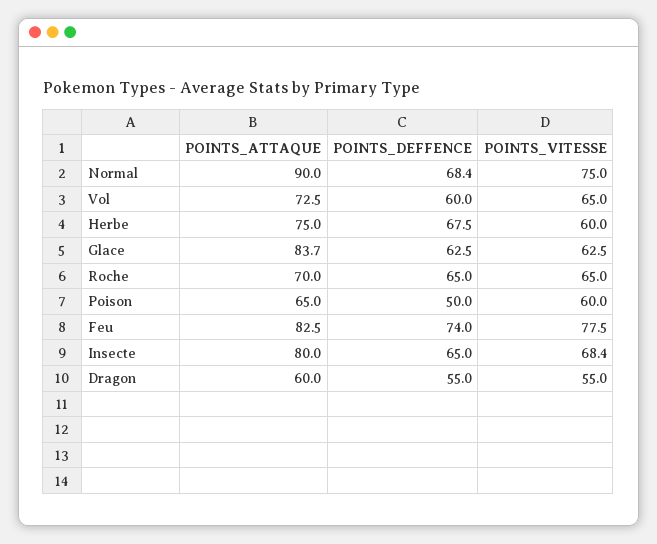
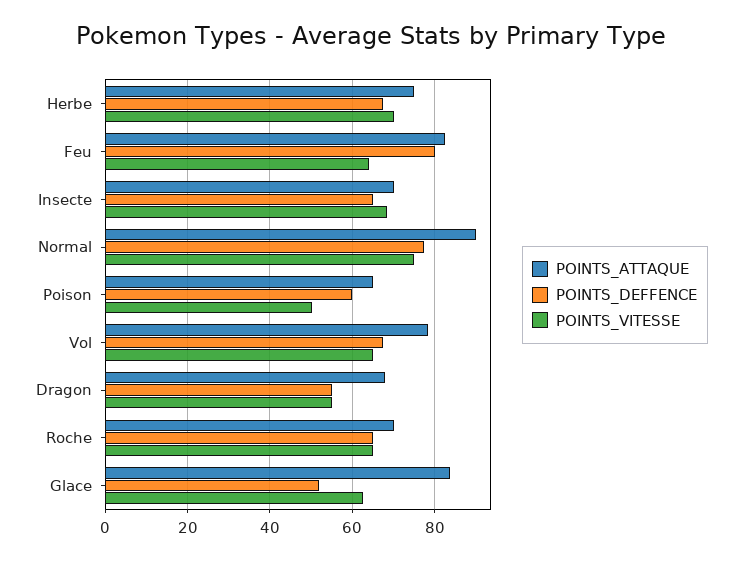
POINTS_DEFFENCE, Normal: 68.4 -> 78
POINTS_ATTAQUE, Vol: 72.5 -> 78
POINTS_DEFFENCE, Vol: 60 -> 68
POINTS_VITESSE, Herbe: 60 -> 70
POINTS_DEFFENCE, Glace: 62.5 -> 52
POINTS_DEFFENCE, Poison: 50 -> 60
POINTS_VITESSE, Poison: 60 -> 50
POINTS_DEFFENCE, Feu: 74 -> 80
POINTS_VITESSE, Feu: 77.5 -> 64
POINTS_ATTAQUE, Insecte: 80 -> 70
POINTS_ATTAQUE, Dragon: 60 -> 68

